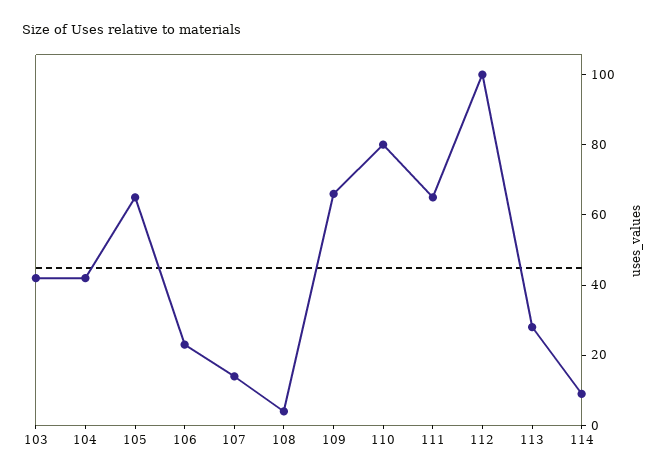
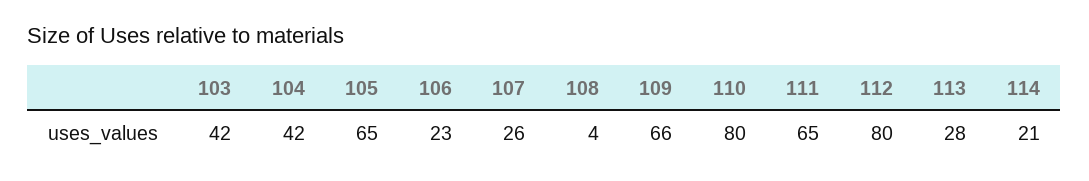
107: 15 -> 26
112: 100 -> 80
114: 10 -> 21

